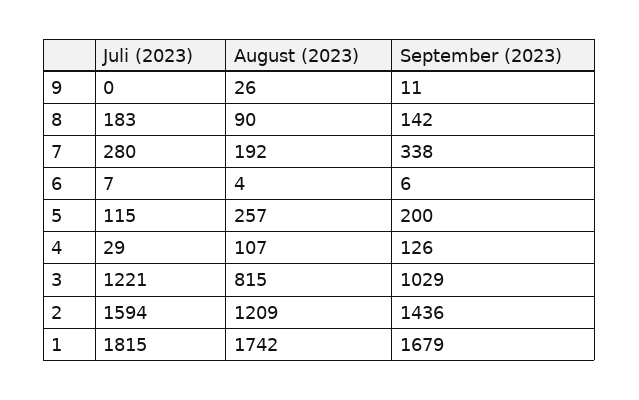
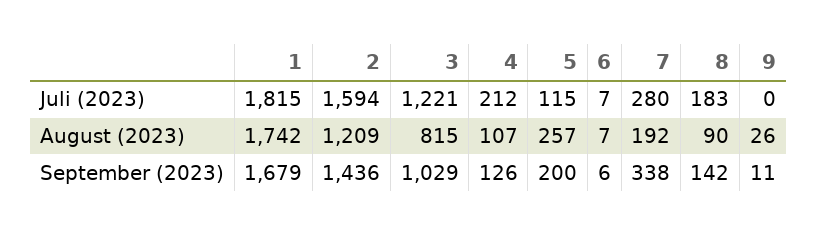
August (2023), 6: 4 -> 7
Juli (2023), 4: 29 -> 212

